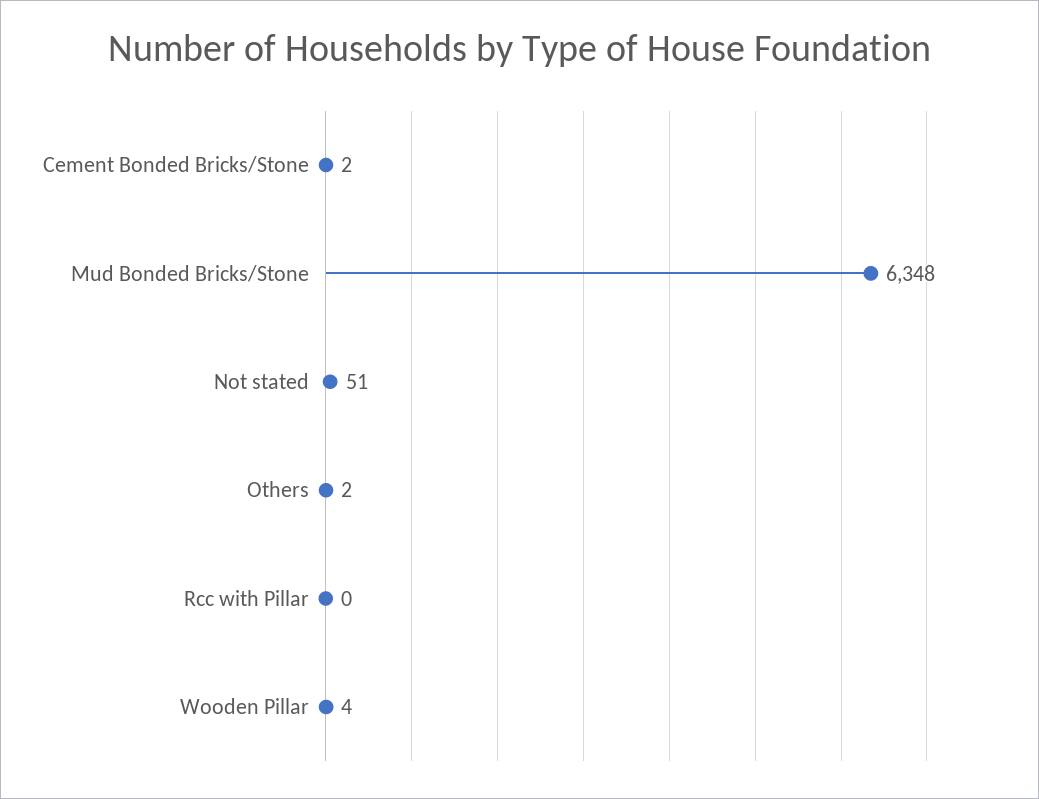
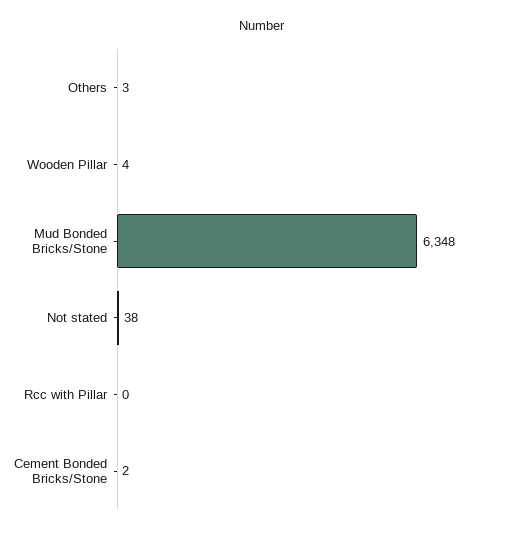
Not stated: 51 -> 38
Others: 2 -> 3

